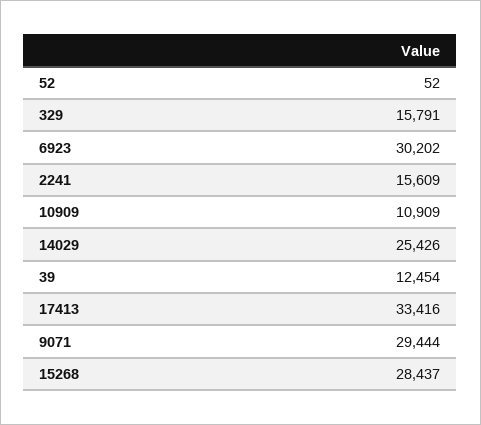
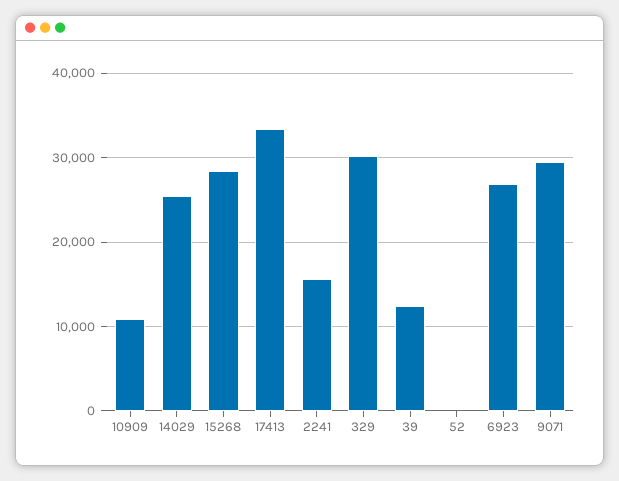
329: 15791 -> 30000
6923: 30202 -> 27000

